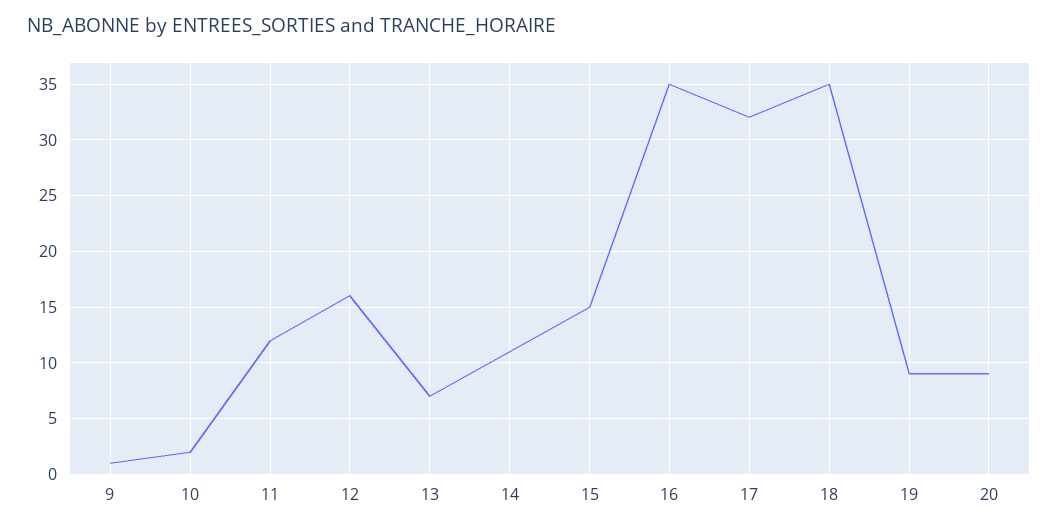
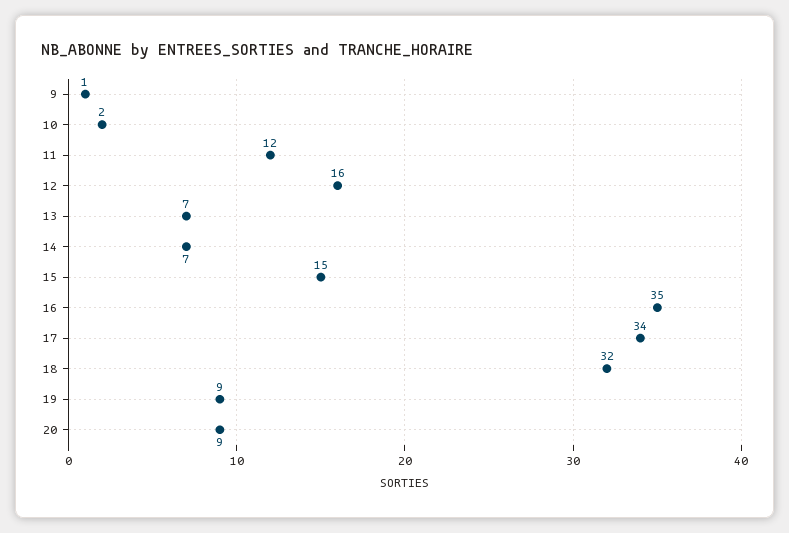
14: 11 -> 7
17: 32 -> 34
18: 35 -> 32

